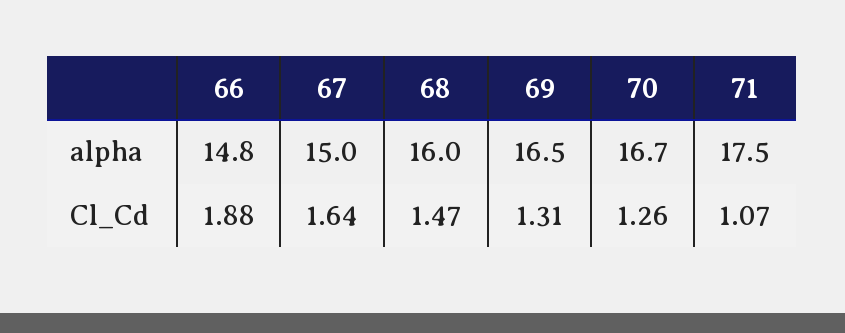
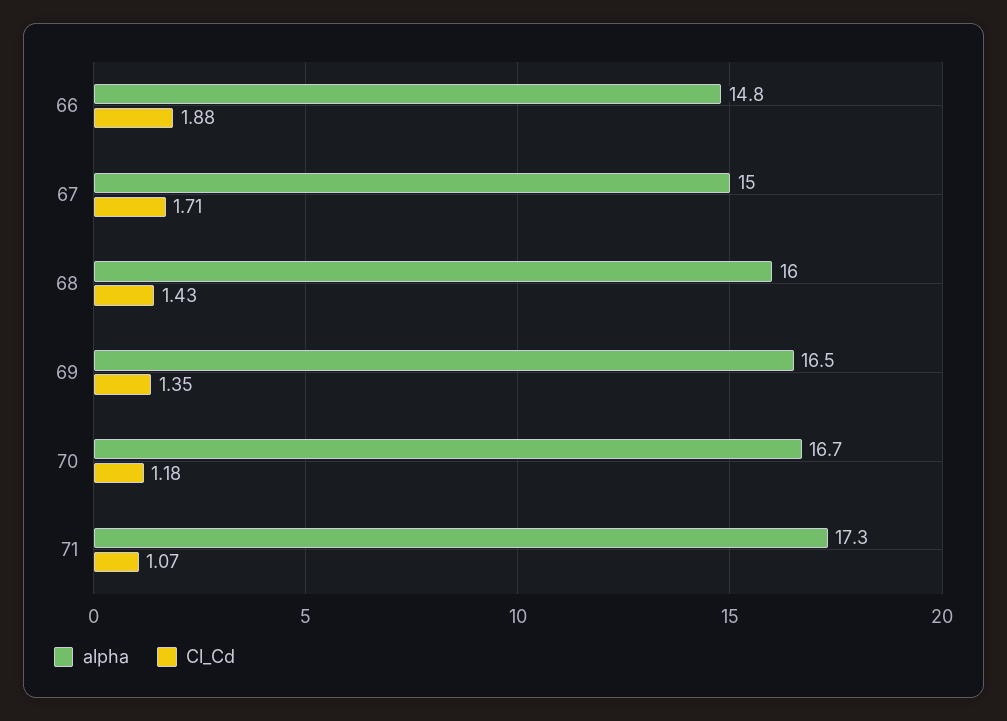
alpha, 71: 17.5 -> 17.3
Cl_Cd, 67: 1.64 -> 1.71
Cl_Cd, 68: 1.47 -> 1.43
Cl_Cd, 69: 1.31 -> 1.35
Cl_Cd, 70: 1.26 -> 1.18

